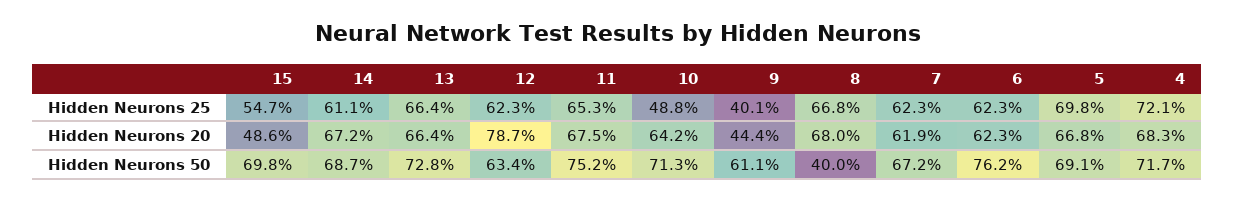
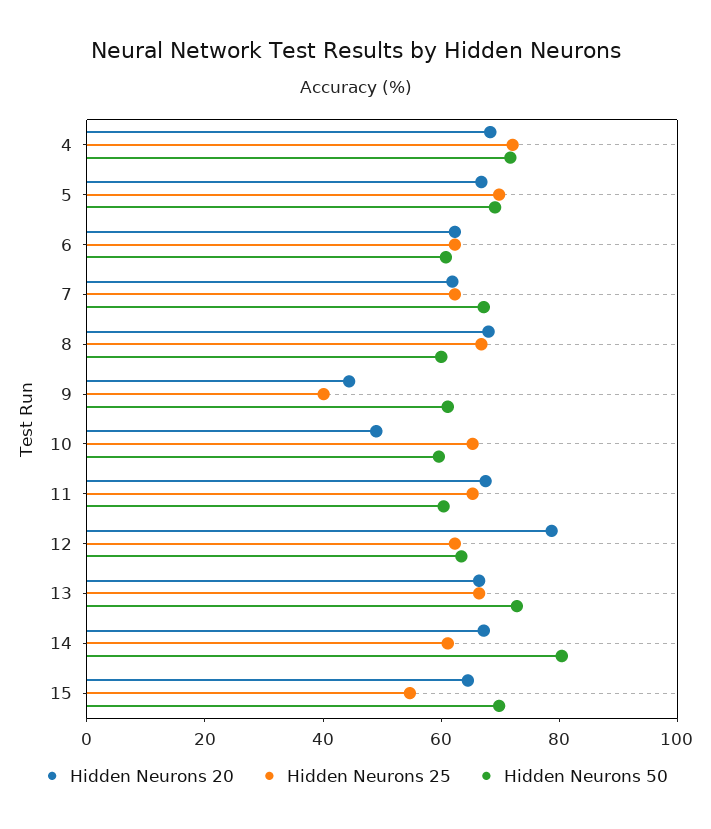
Hidden Neurons 25, 10: 48.8 -> 65
Hidden Neurons 20, 15: 48.6 -> 65
Hidden Neurons 20, 10: 64.2 -> 50
Hidden Neurons 50, 14: 68.7 -> 80
Hidden Neurons 50, 11: 75.2 -> 60
Hidden Neurons 50, 10: 71.3 -> 60
Hidden Neurons 50, 8: 40 -> 60
Hidden Neurons 50, 6: 76.2 -> 60

